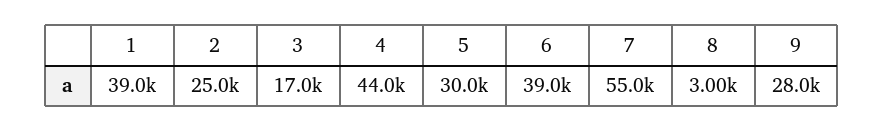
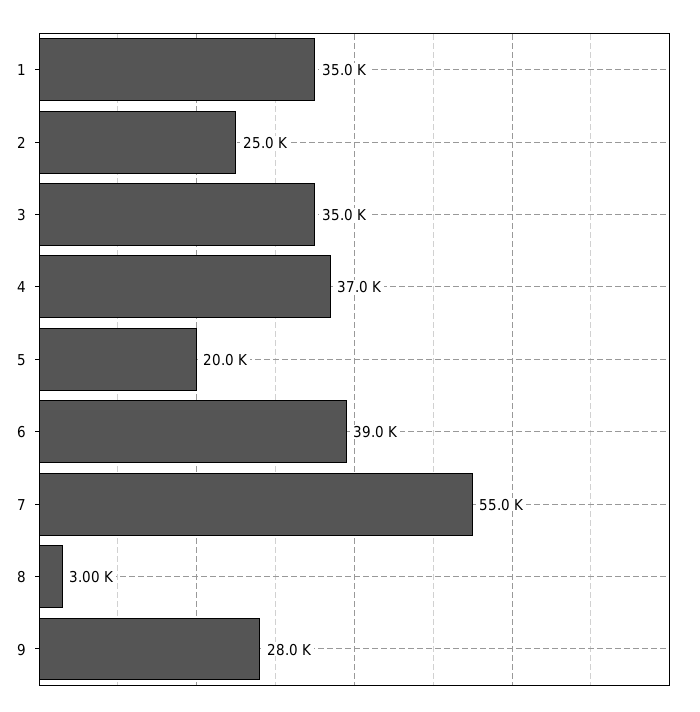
1: 39000 -> 35000
3: 17000 -> 35000
4: 44000 -> 37000
5: 30000 -> 20000

